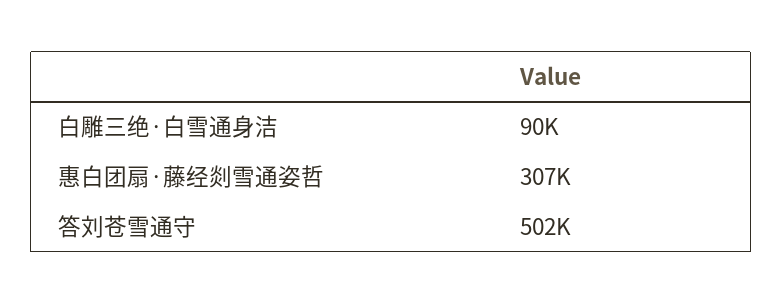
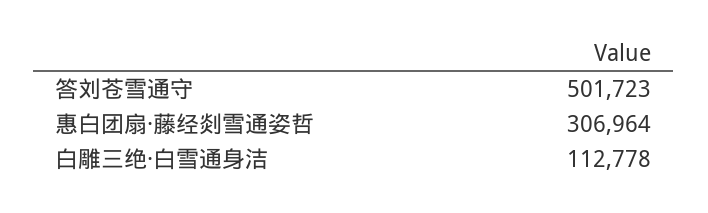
白雕三绝·白雪通身洁: 90000 -> 112778

